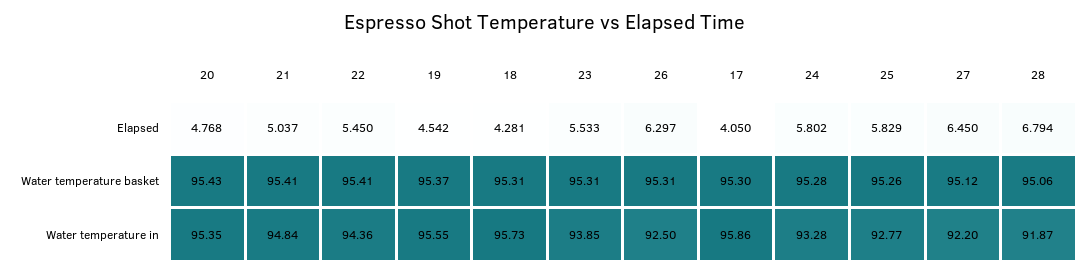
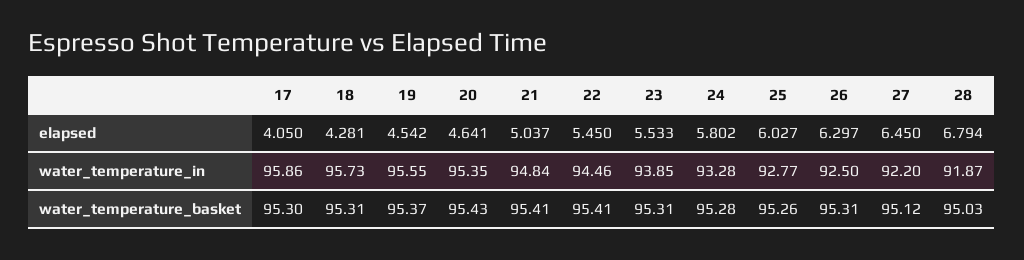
20, Elapsed: 4.768 -> 4.641
25, Elapsed: 5.829 -> 6.027
28, Water temperature basket: 95.06 -> 95.03
22, Water temperature in: 94.36 -> 94.46

